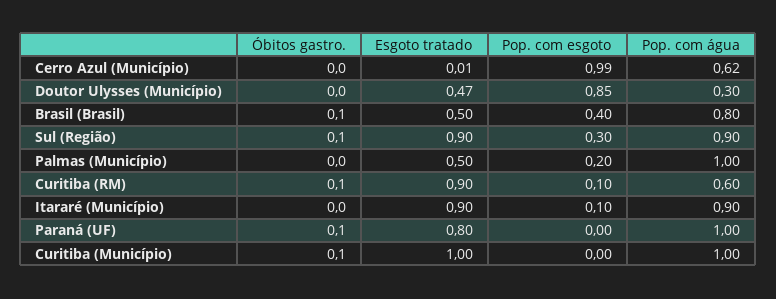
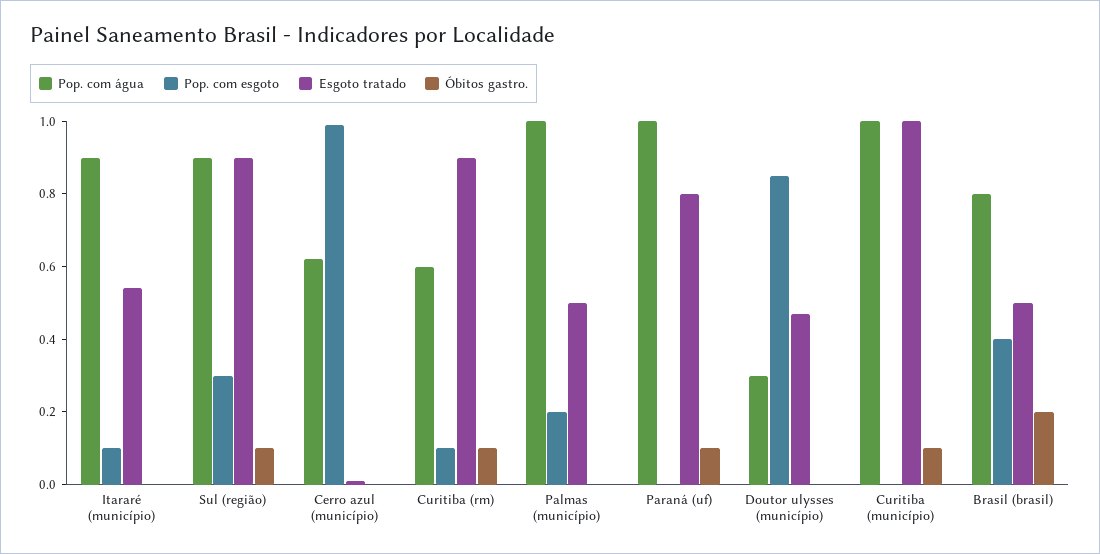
Óbitos gastro., Brasil (Brasil): 0.1 -> 0.2
Esgoto tratado, Itararé (Município): 0.9 -> 0.55

